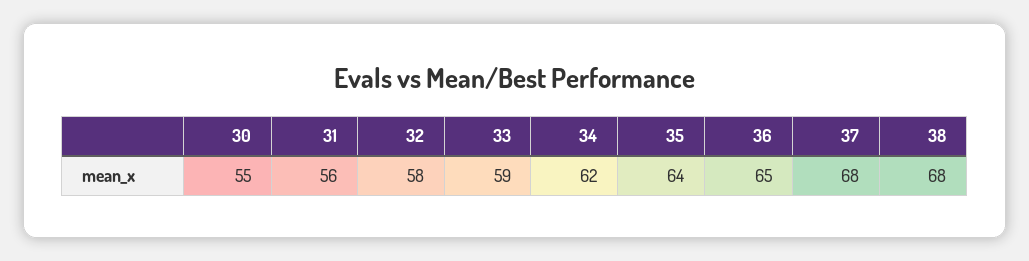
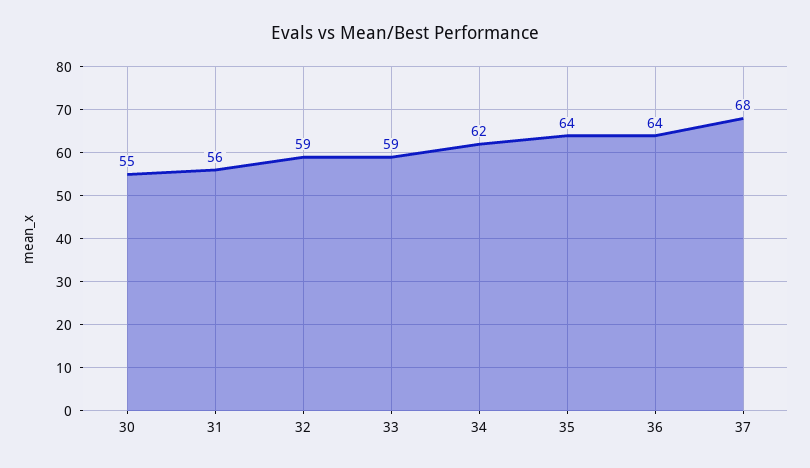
32: 58 -> 59
36: 65 -> 64
38: 68 -> none

